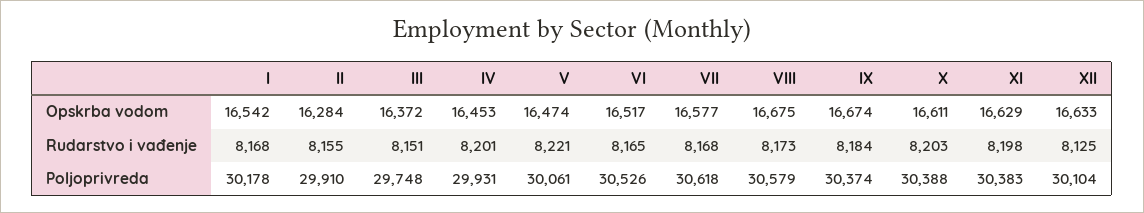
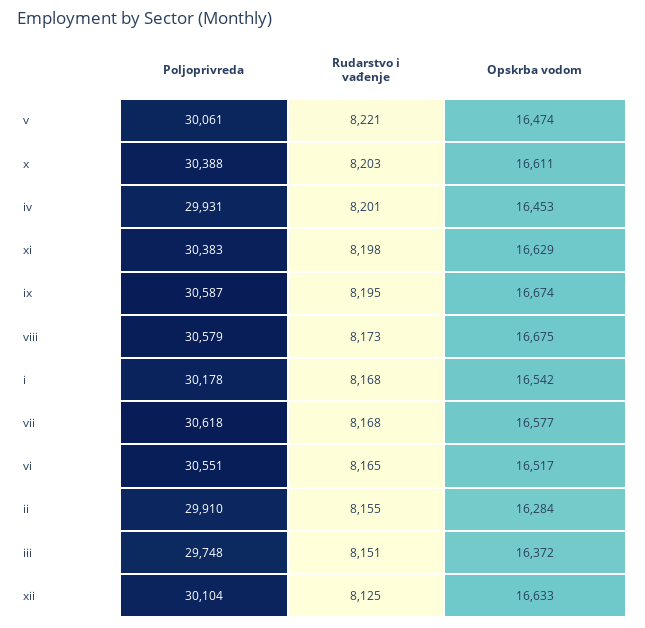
IX, Rudarstvo i vađenje: 8184 -> 8195
VI, Poljoprivreda: 30526 -> 30551
IX, Poljoprivreda: 30374 -> 30587

